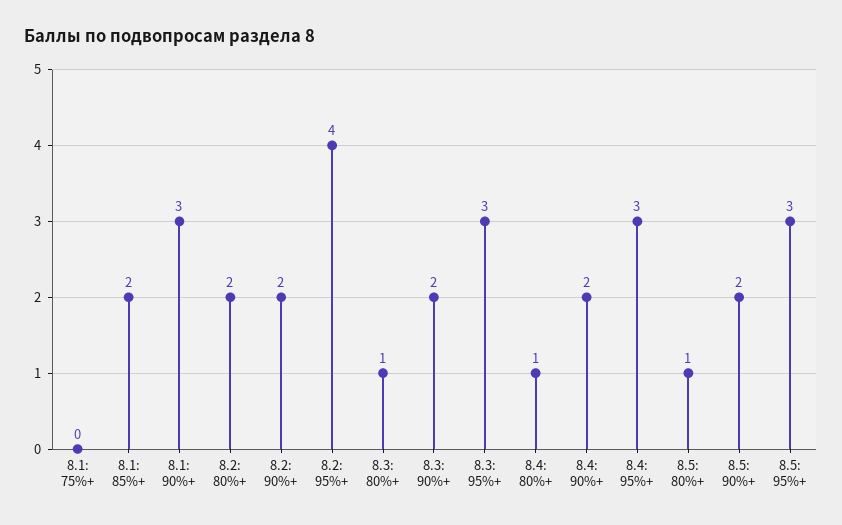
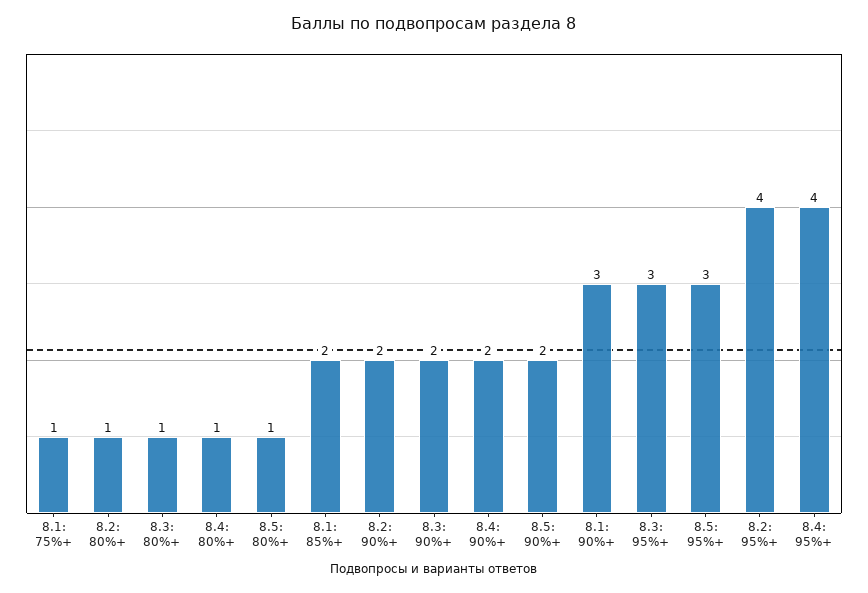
8.1: 75%+: 0 -> 1
8.2: 80%+: 2 -> 1
8.4: 95%+: 3 -> 4

